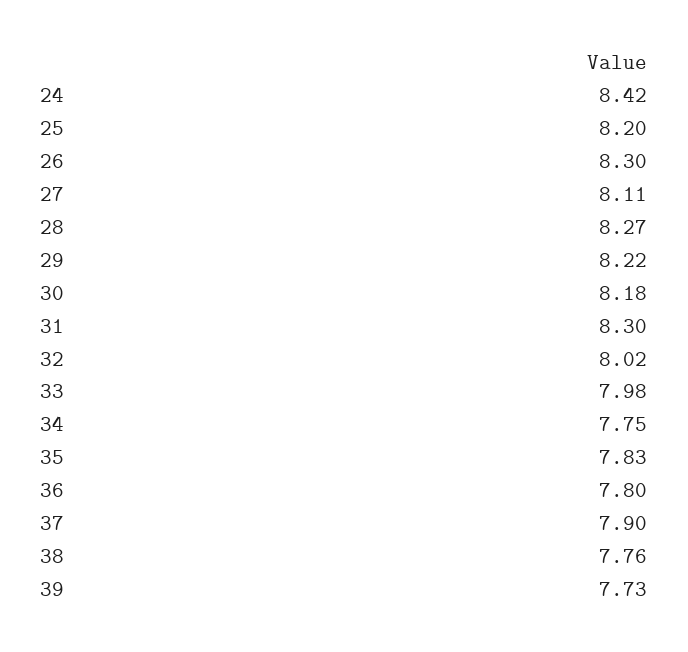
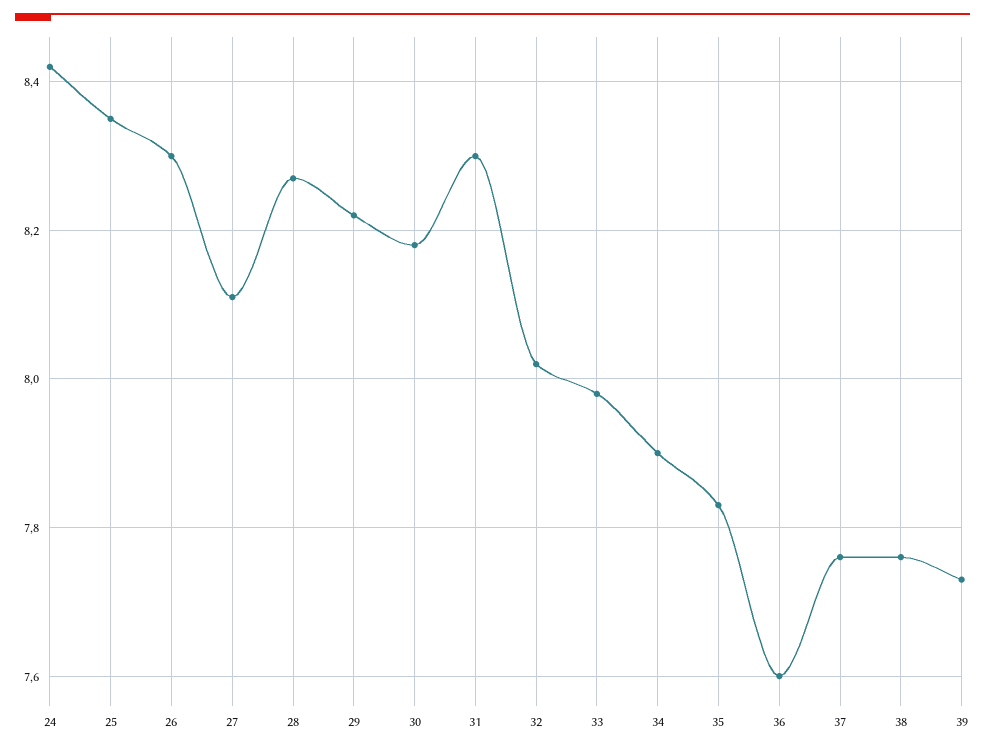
25: 8.2 -> 8.35
34: 7.75 -> 7.9
36: 7.8 -> 7.6
37: 7.9 -> 7.75

